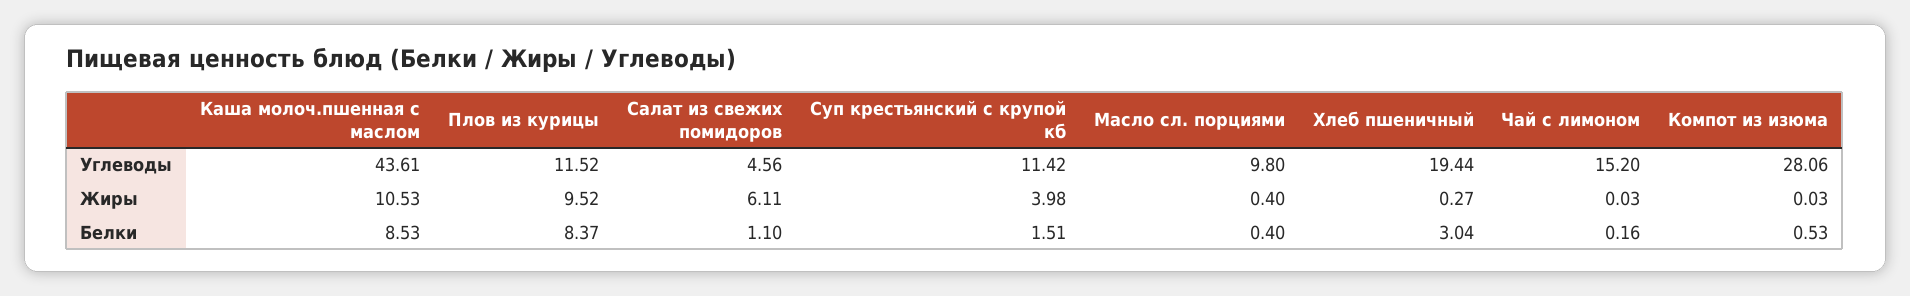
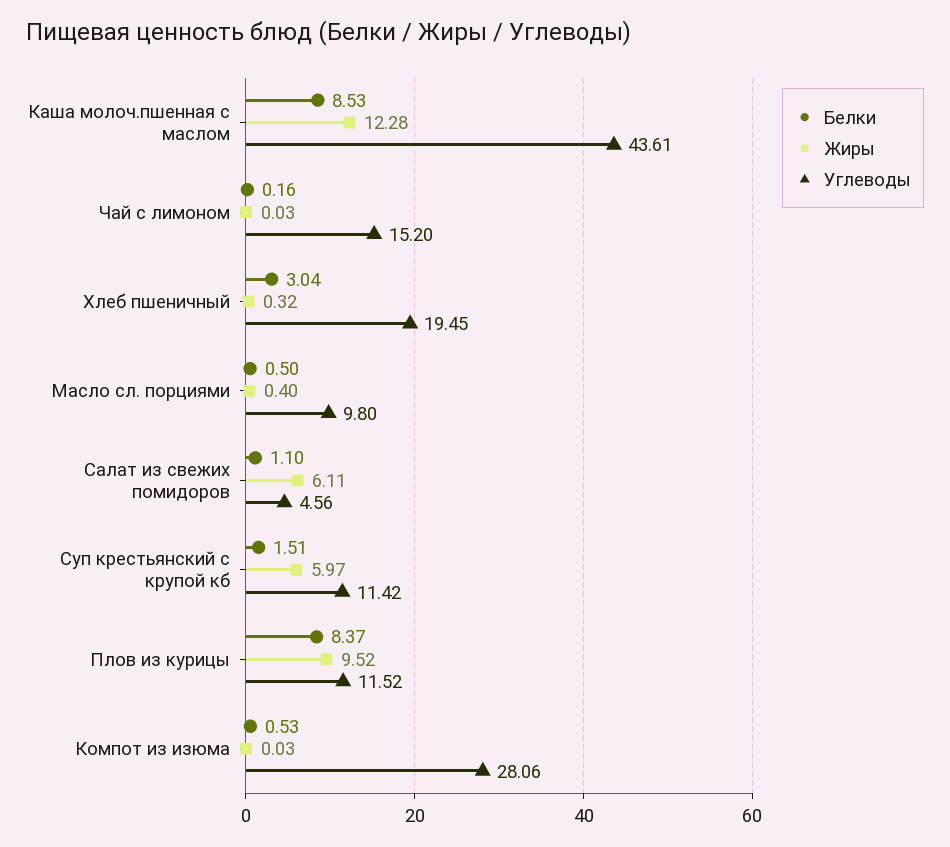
Углеводы, Хлеб пшеничный: 19.44 -> 19.45
Жиры, Каша молоч.пшенная с маслом: 10.53 -> 12.28
Жиры, Суп крестьянский с крупой кб: 3.98 -> 5.97
Жиры, Хлеб пшеничный: 0.27 -> 0.32
Белки, Масло сл. порциями: 0.4 -> 0.5

